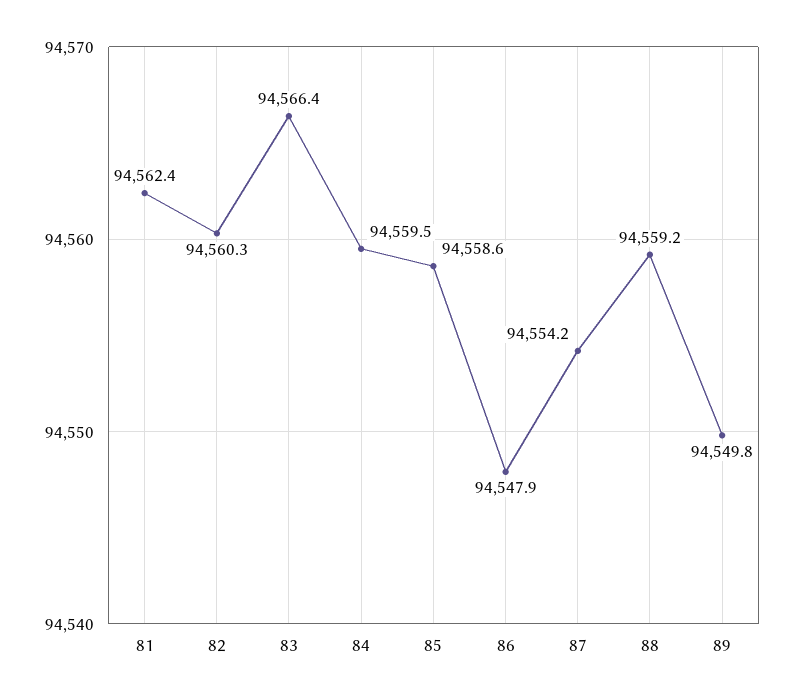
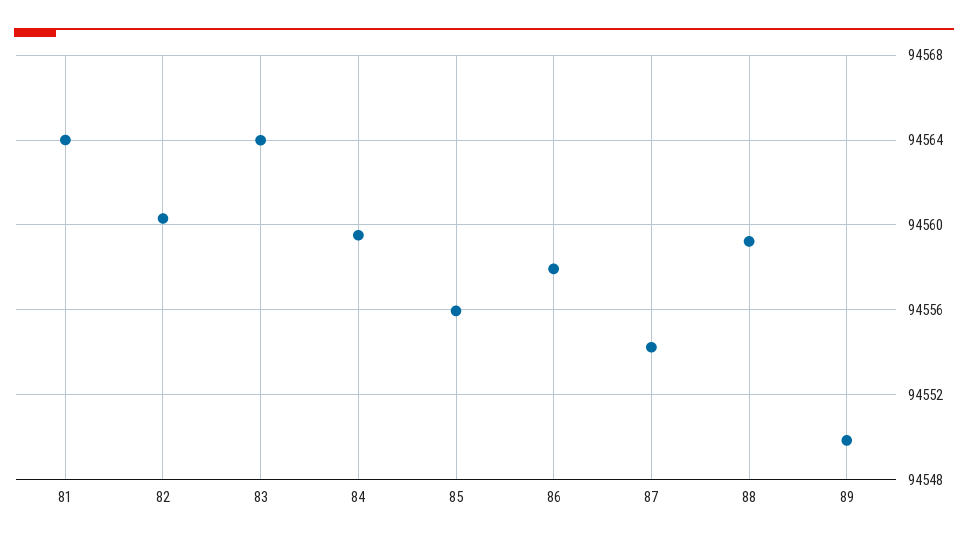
81: 94562.4 -> 94564
83: 94566.4 -> 94564
85: 94558.6 -> 94556
86: 94547.9 -> 94558

